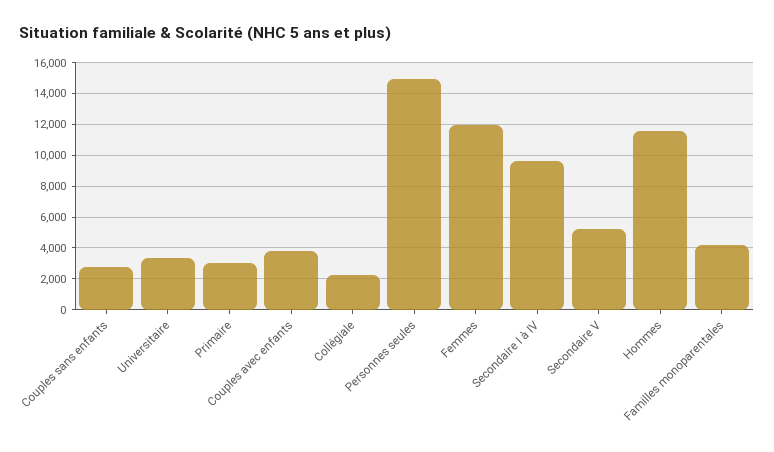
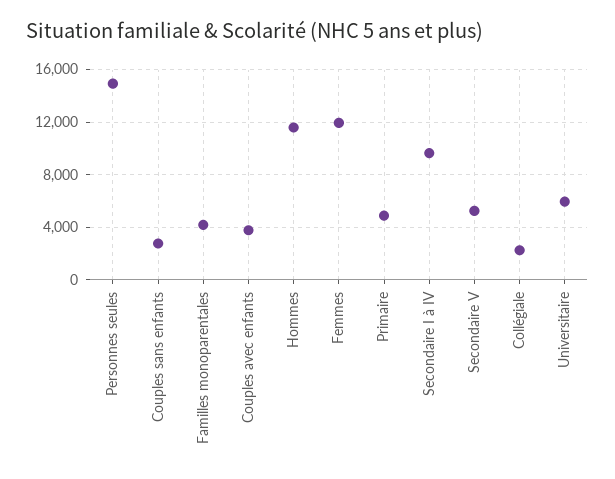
Universitaire: 3500 -> 6000
Primaire: 3000 -> 5000

